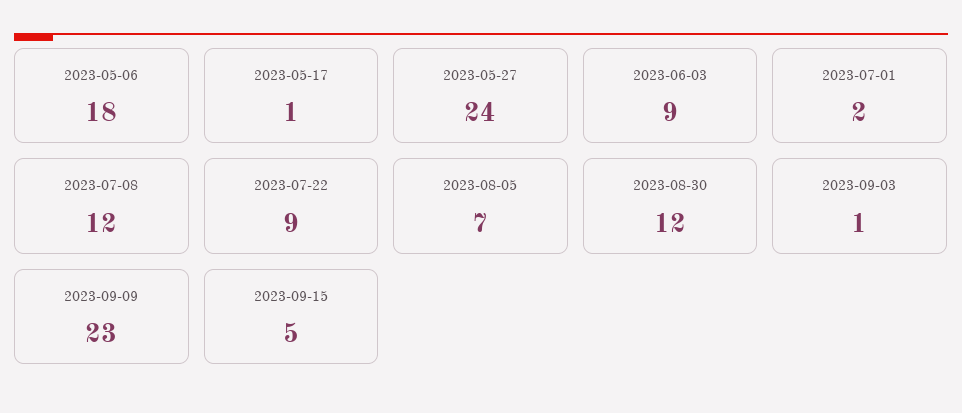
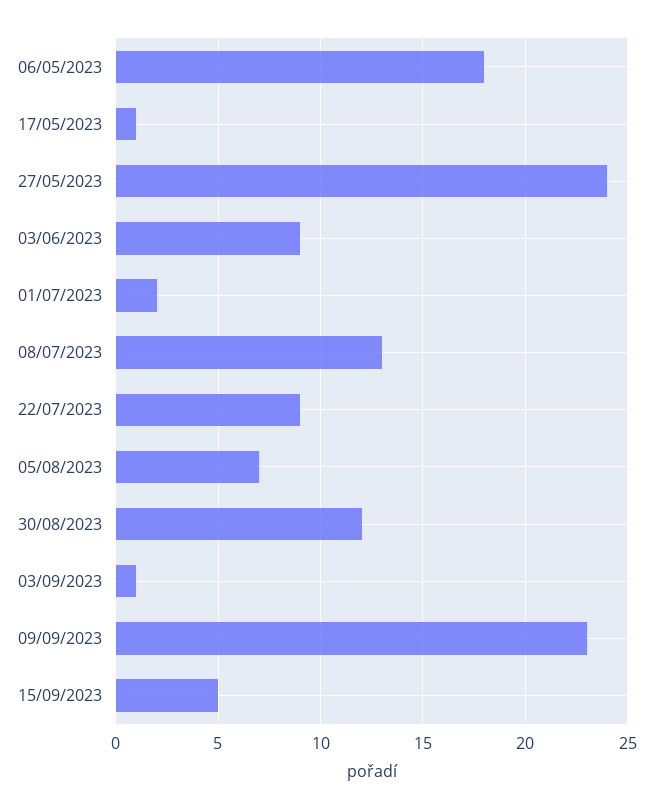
2023-07-08: 12 -> 13

